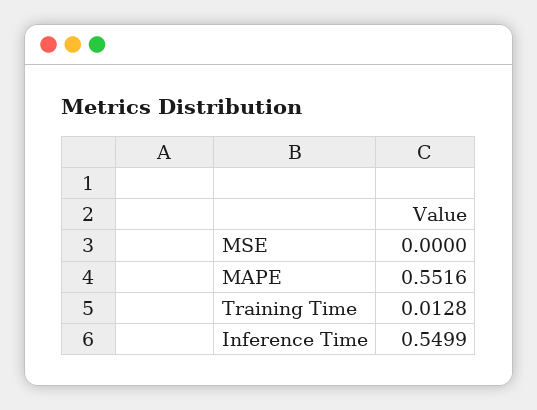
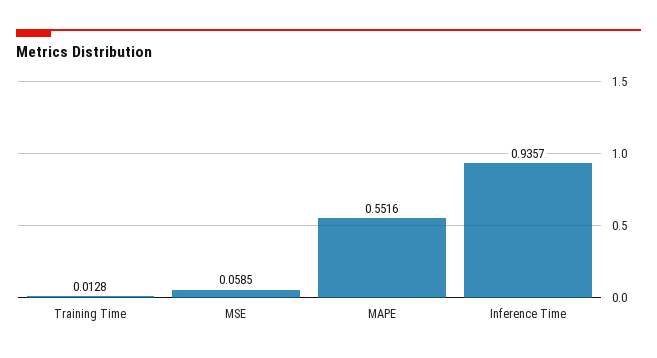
MSE: 0 -> 0.0585
Inference Time: 0.5499 -> 0.9357

